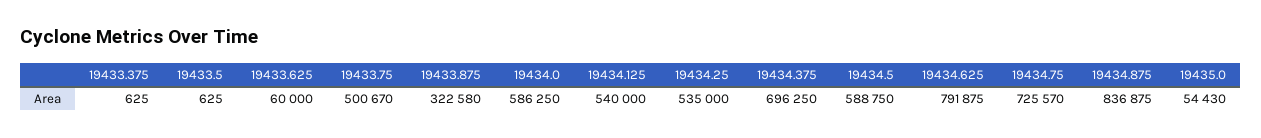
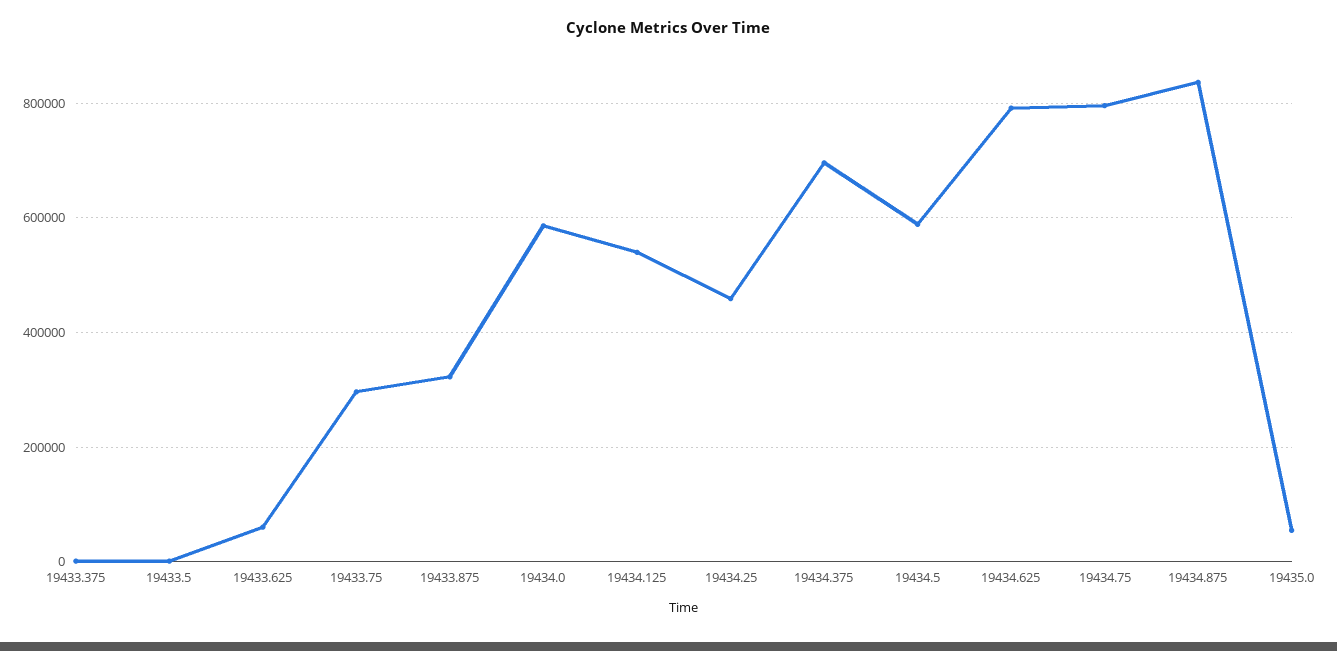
19433.75: 500670 -> 300000
19434.25: 535000 -> 460000
19434.75: 725570 -> 800000

